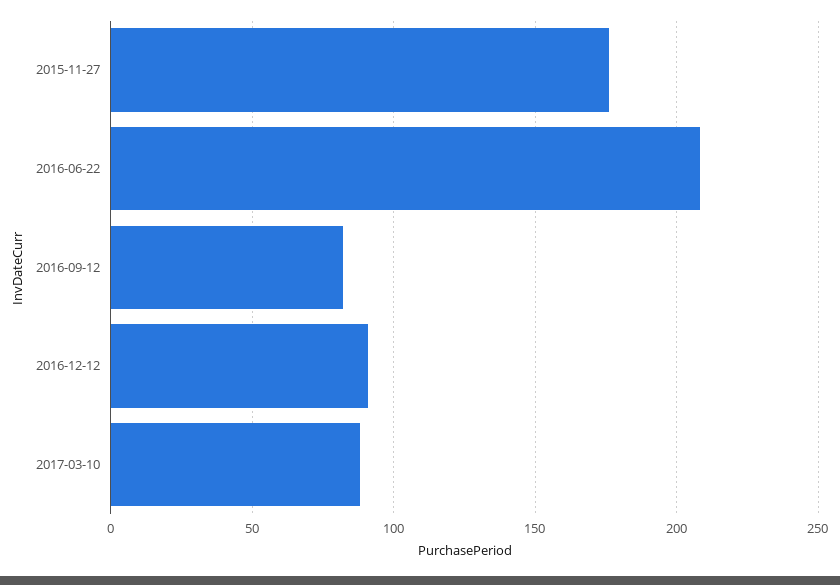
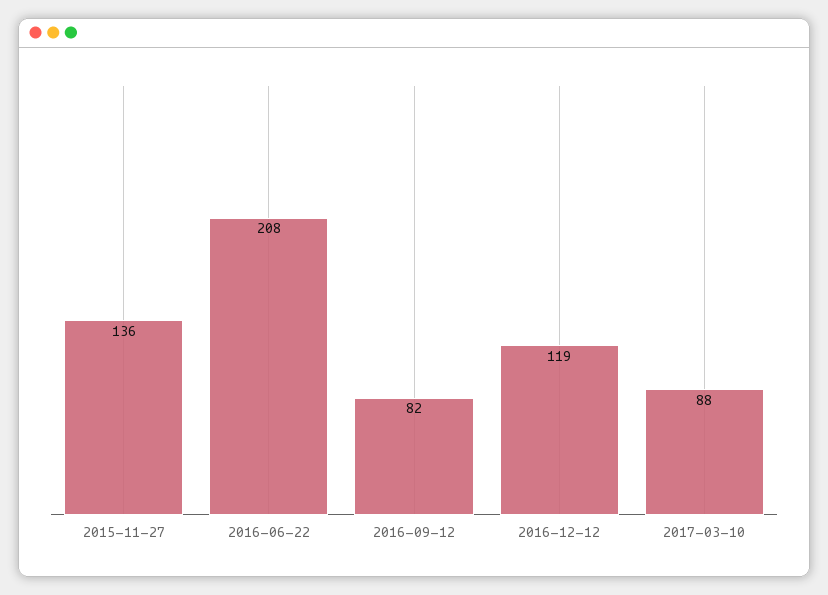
2015-11-27: 175 -> 136
2016-12-12: 90 -> 119

